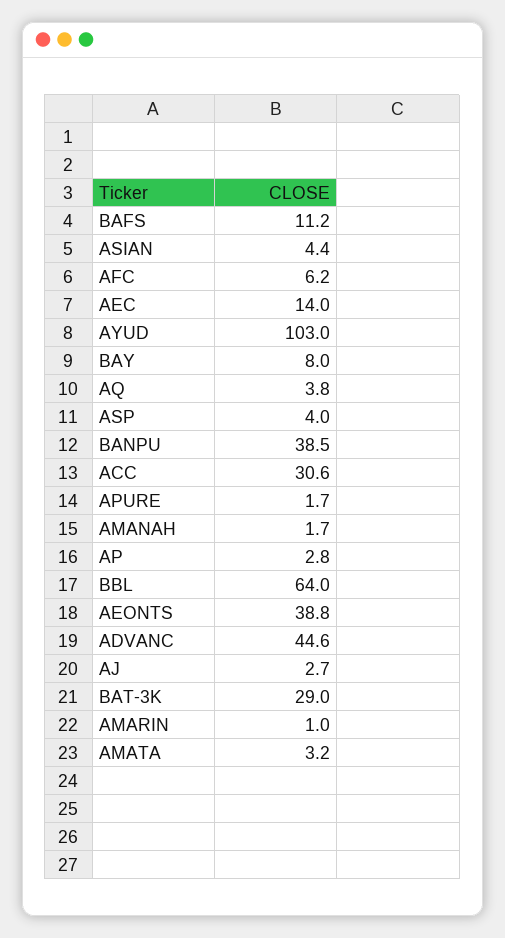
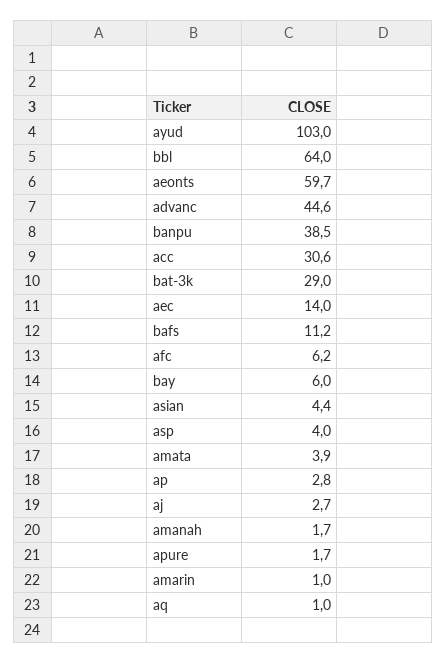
BAY: 8 -> 6
AQ: 3.8 -> 1
AEONTS: 38.8 -> 59.7
AMATA: 3.2 -> 3.9

